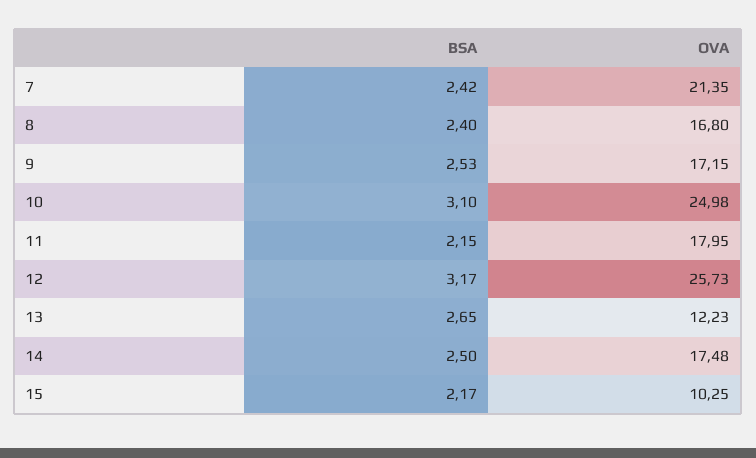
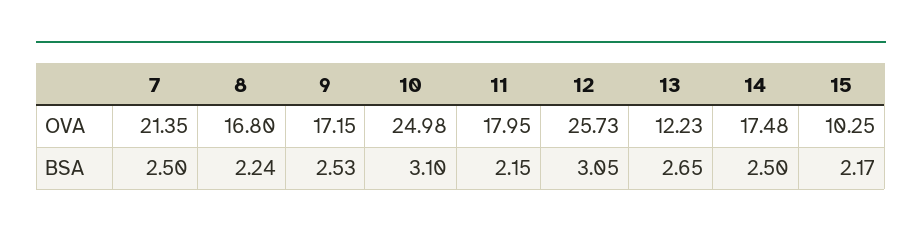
BSA, 7: 2.42 -> 2.5
BSA, 8: 2.4 -> 2.24
BSA, 12: 3.17 -> 3.05

